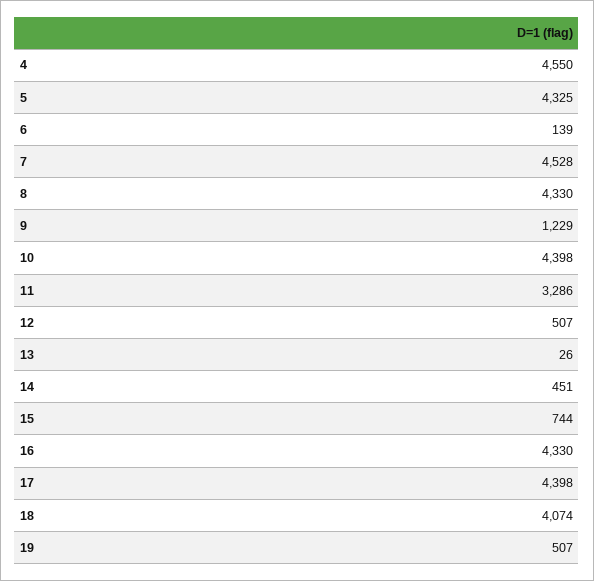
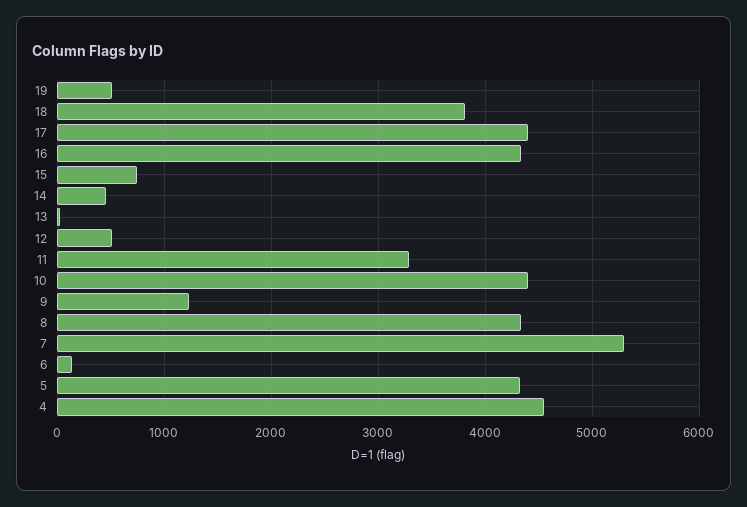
7: 4528 -> 5300
18: 4074 -> 3800

